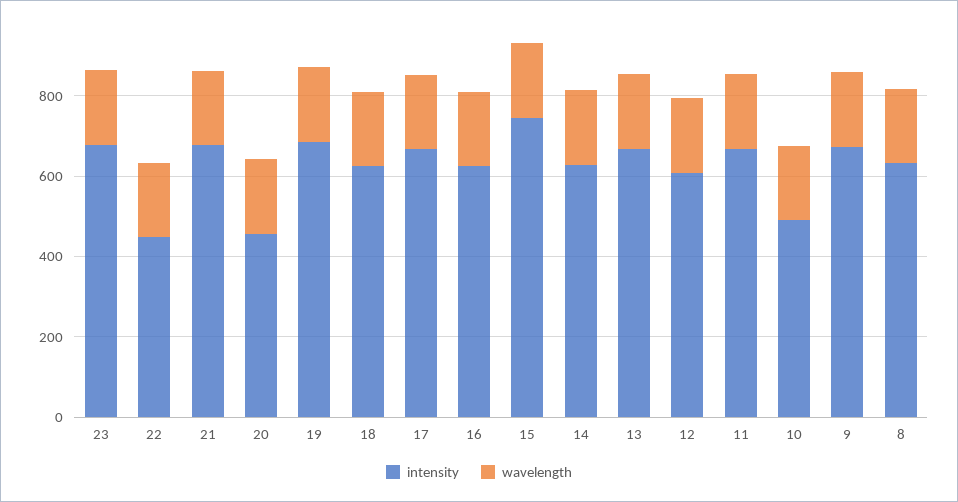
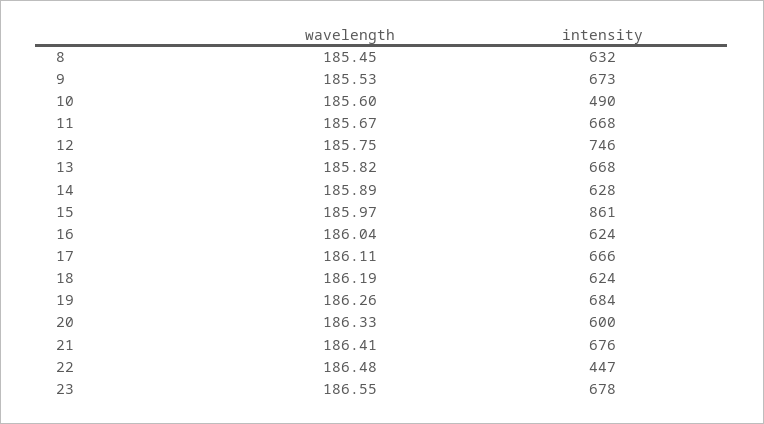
intensity, 20: 450 -> 600
intensity, 15: 750 -> 861
intensity, 12: 600 -> 746

